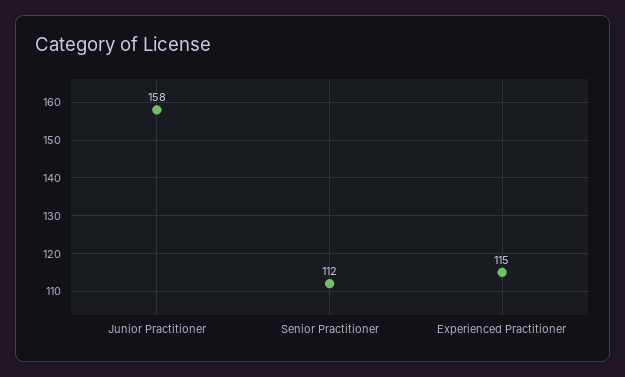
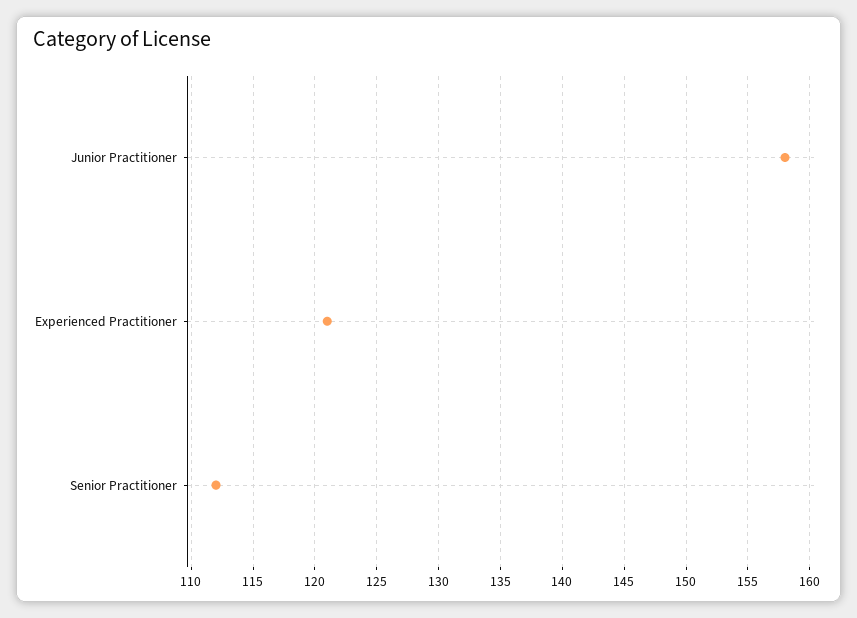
Experienced Practitioner: 115 -> 121

